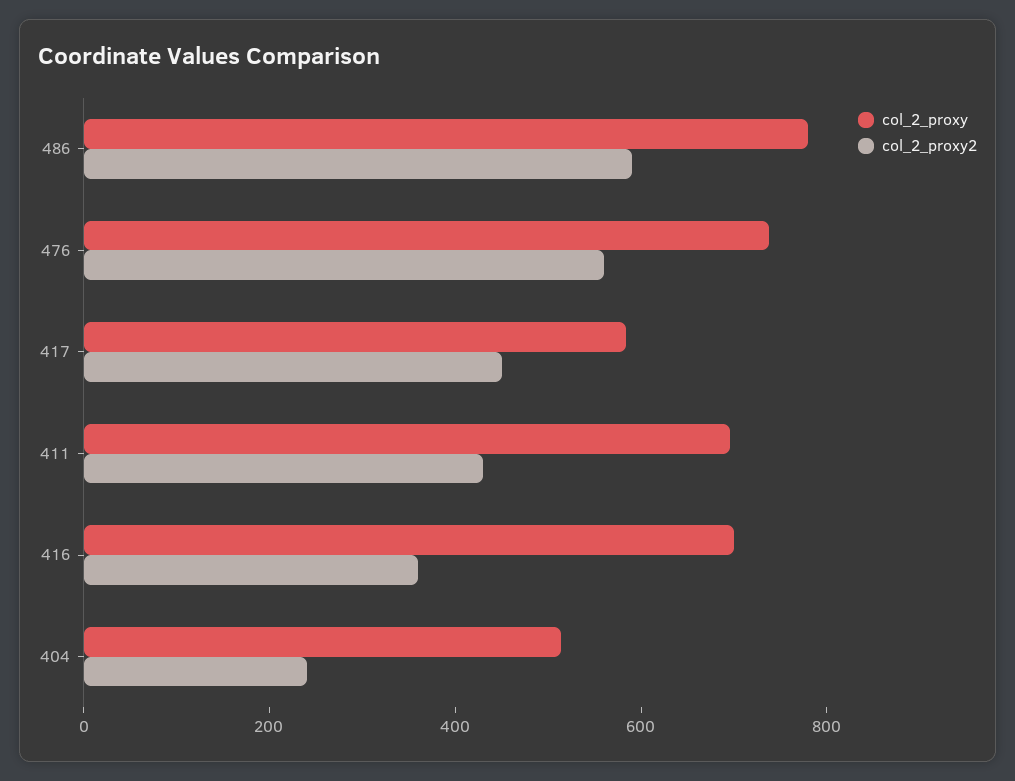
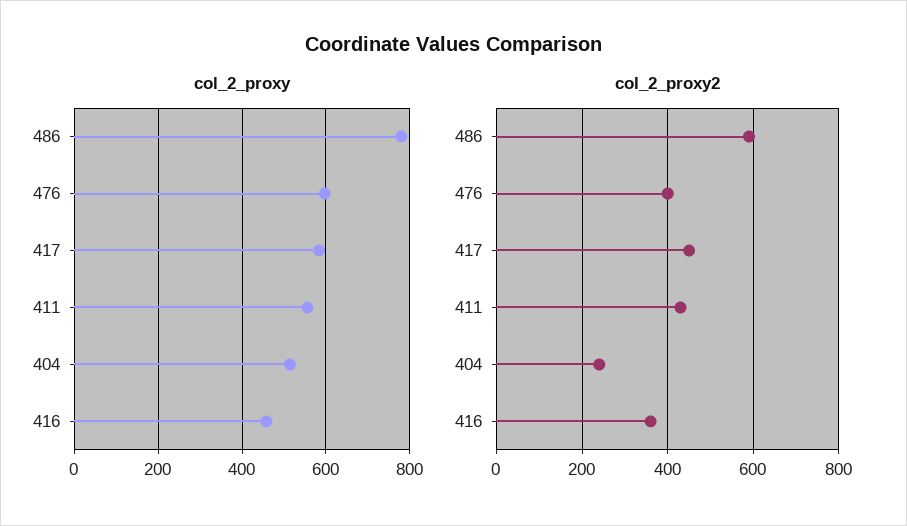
col_2_proxy, 476: 750 -> 600
col_2_proxy2, 476: 550 -> 400
col_2_proxy, 411: 700 -> 560
col_2_proxy, 416: 700 -> 460

